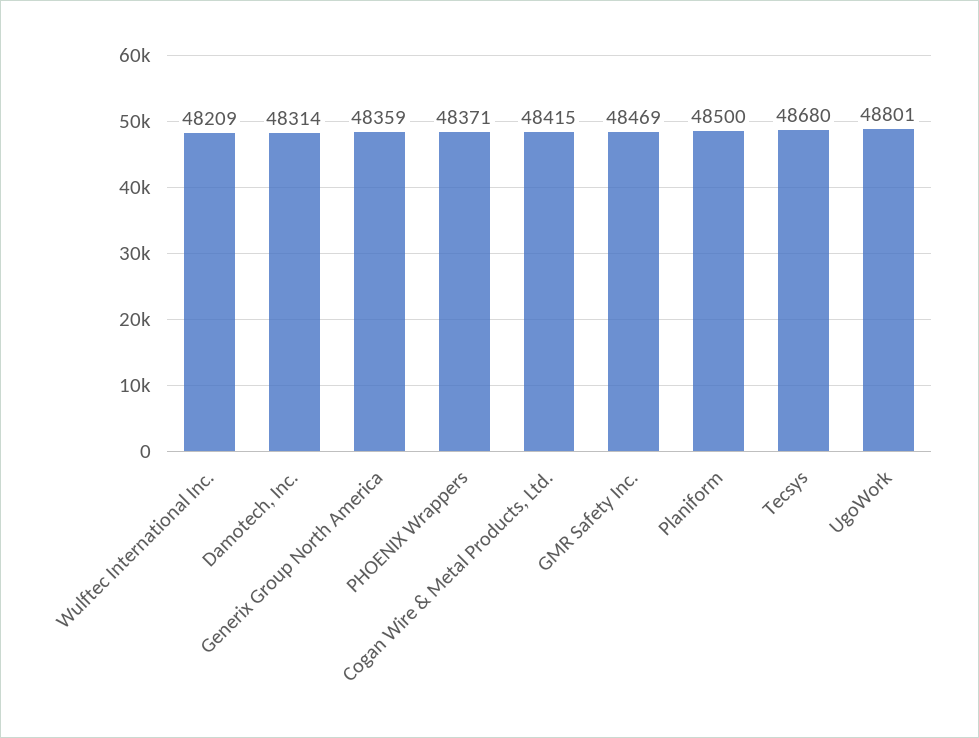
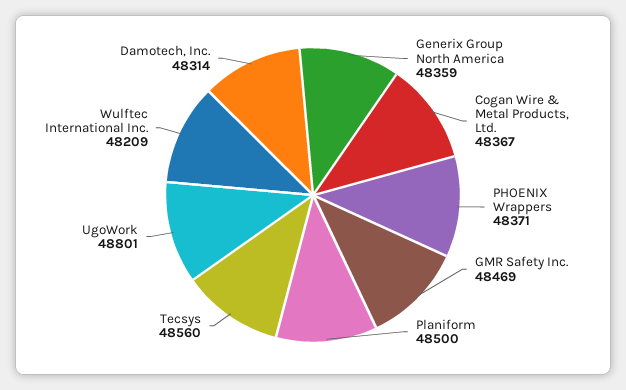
Cogan Wire & Metal Products, Ltd.: 48415 -> 48367
Tecsys: 48680 -> 48560

